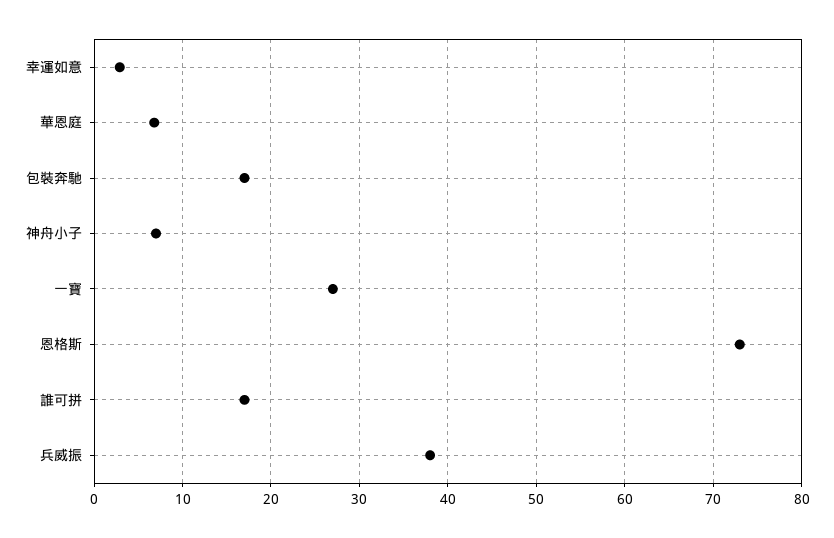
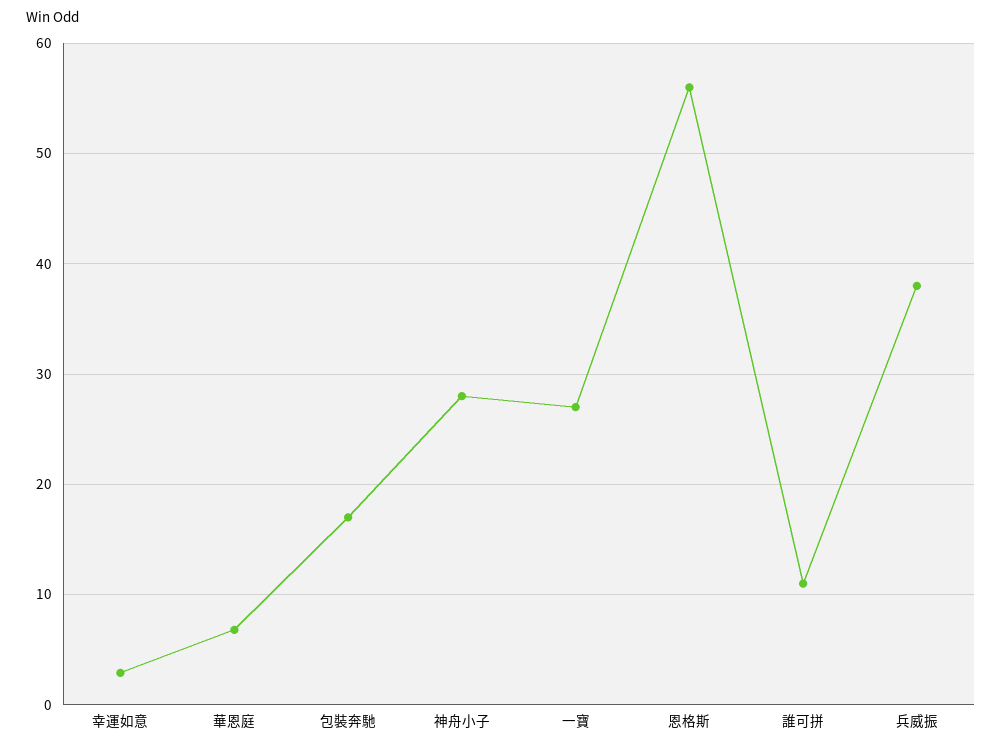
神舟小子: 7 -> 28
恩格斯: 73 -> 56
誰可拼: 17 -> 11

